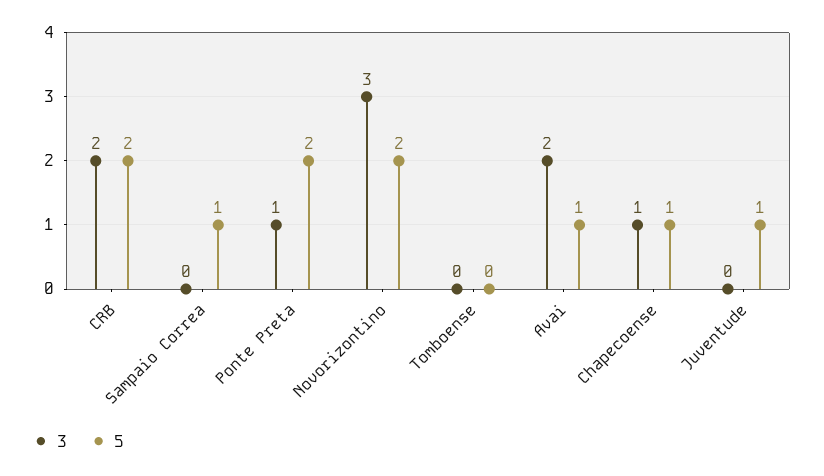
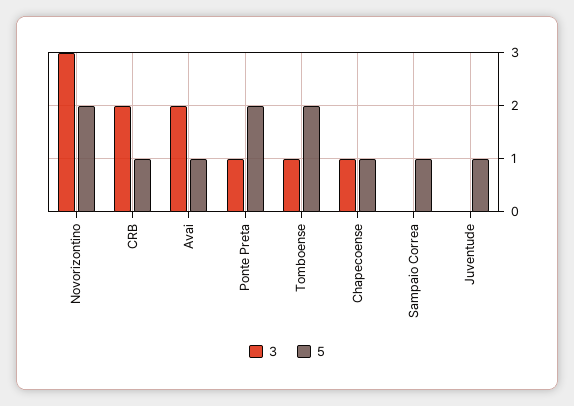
5, CRB: 2 -> 1
3, Tomboense: 0 -> 1
5, Tomboense: 0 -> 2

